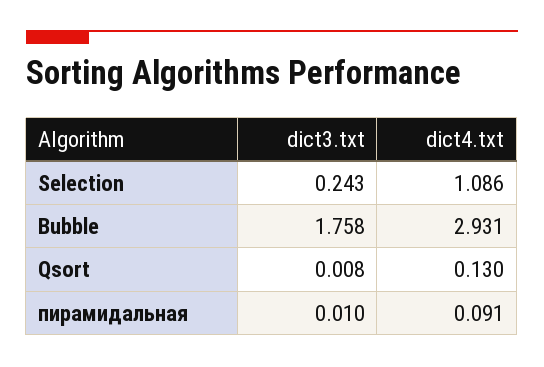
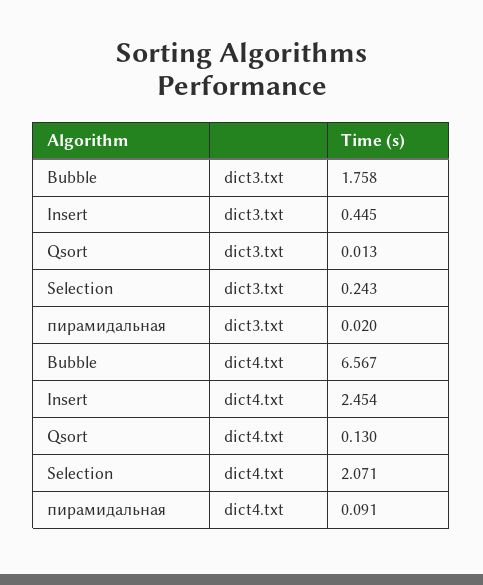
dict4.txt, Selection: 1.086 -> 2.071
dict4.txt, Bubble: 2.931 -> 6.567
dict3.txt, Qsort: 0.008 -> 0.013
dict3.txt, пирамидальная: 0.01 -> 0.02
dict3.txt, Insert: none -> 0.445
dict4.txt, Insert: none -> 2.454

